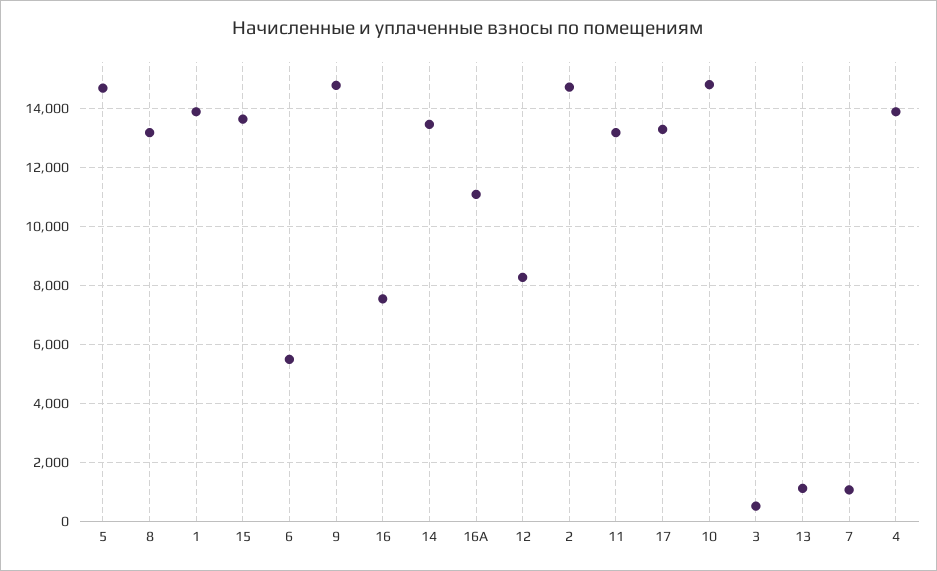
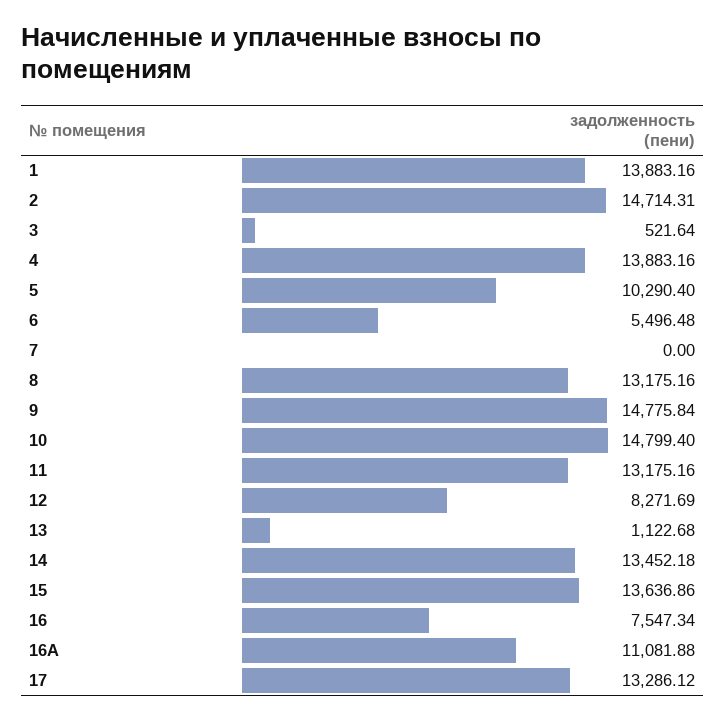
5: 14750 -> 10290.4
7: 1000 -> 0

